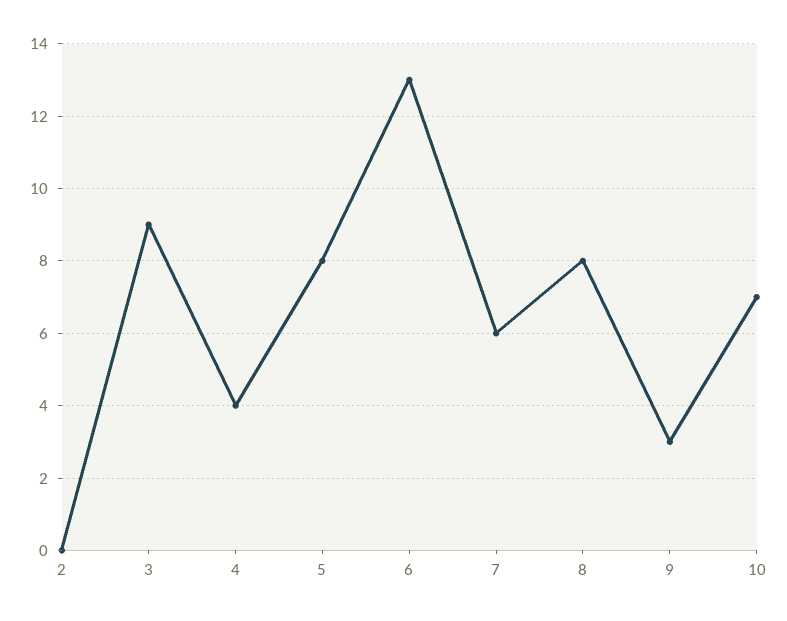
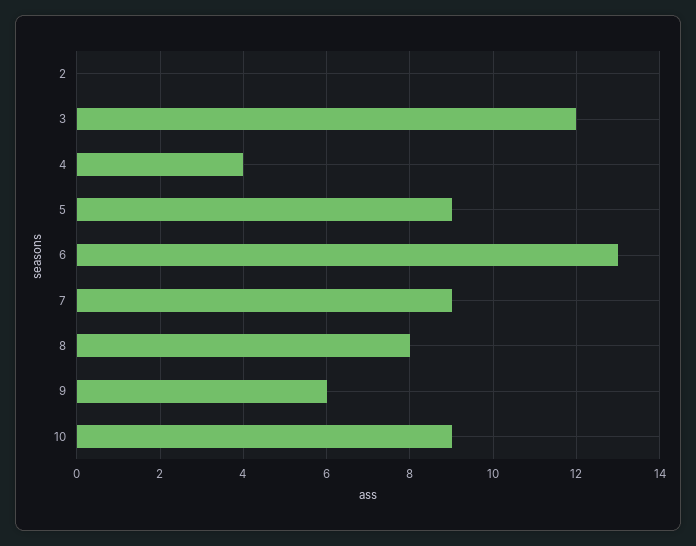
3: 9 -> 12
5: 8 -> 9
7: 6 -> 9
9: 3 -> 6
10: 7 -> 9

